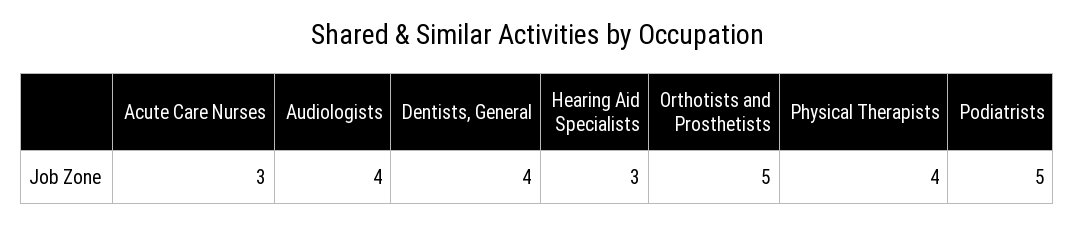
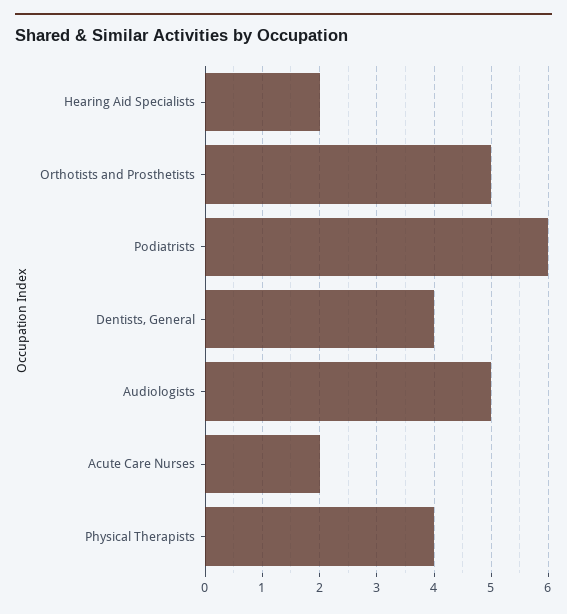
Acute Care Nurses: 3 -> 2
Audiologists: 4 -> 5
Hearing Aid Specialists: 3 -> 2
Podiatrists: 5 -> 6

